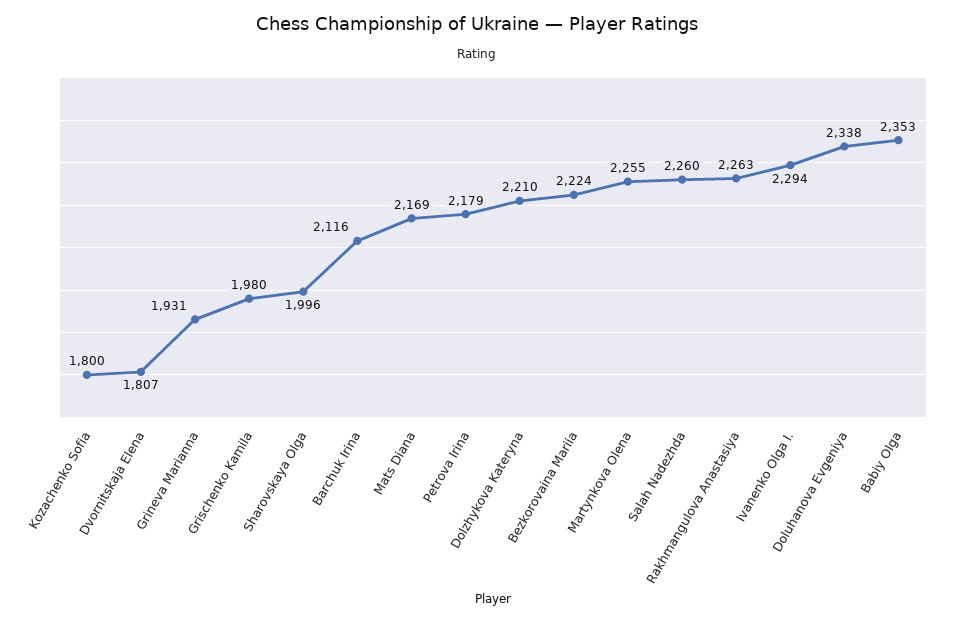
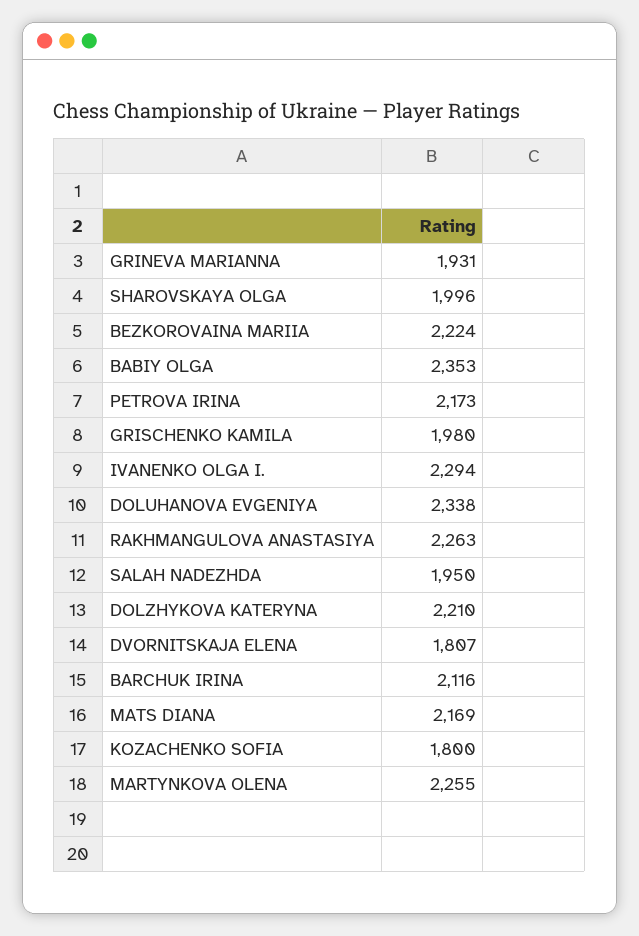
Petrova Irina: 2179 -> 2173
Salah Nadezhda: 2260 -> 1950

